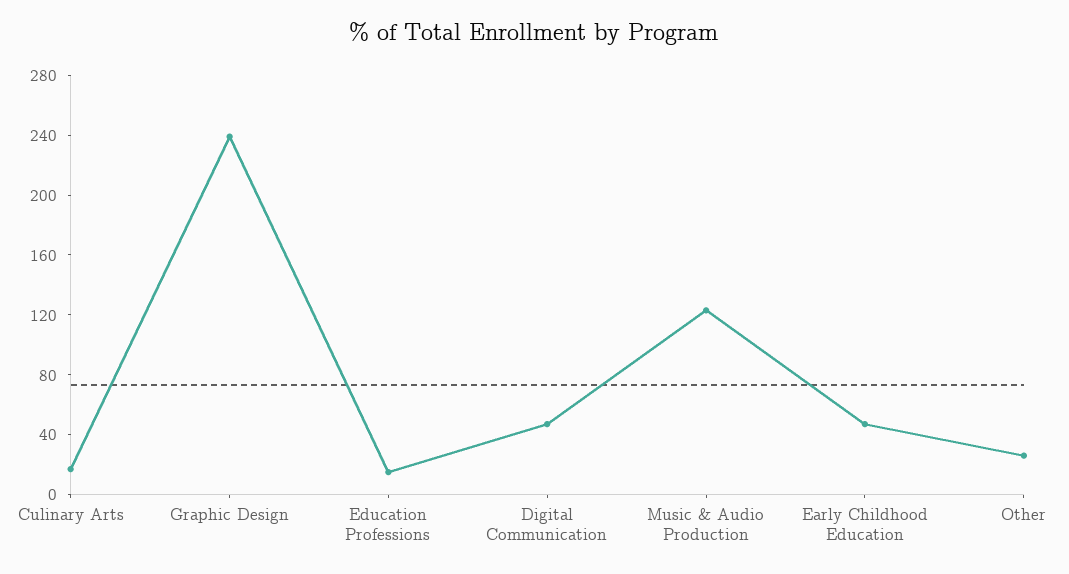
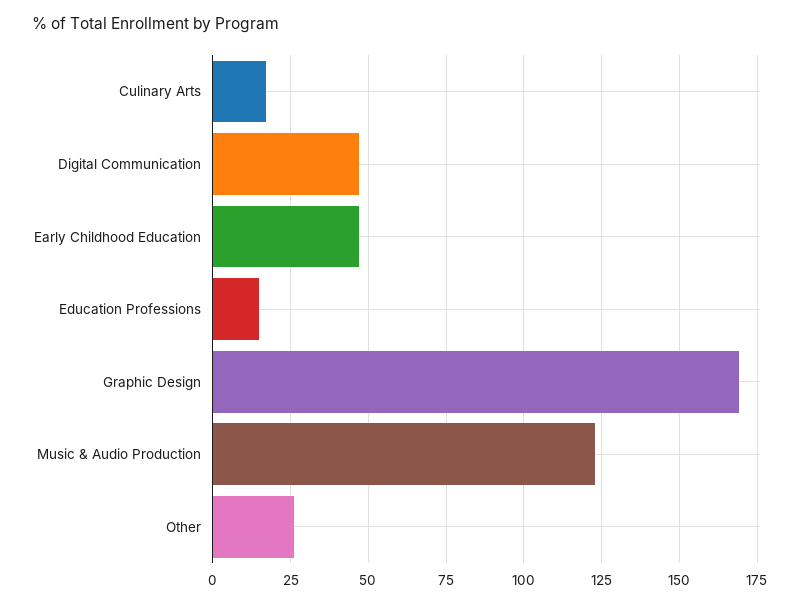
Graphic Design: 240 -> 170

